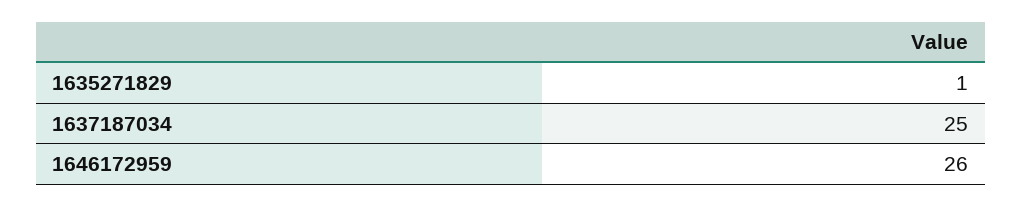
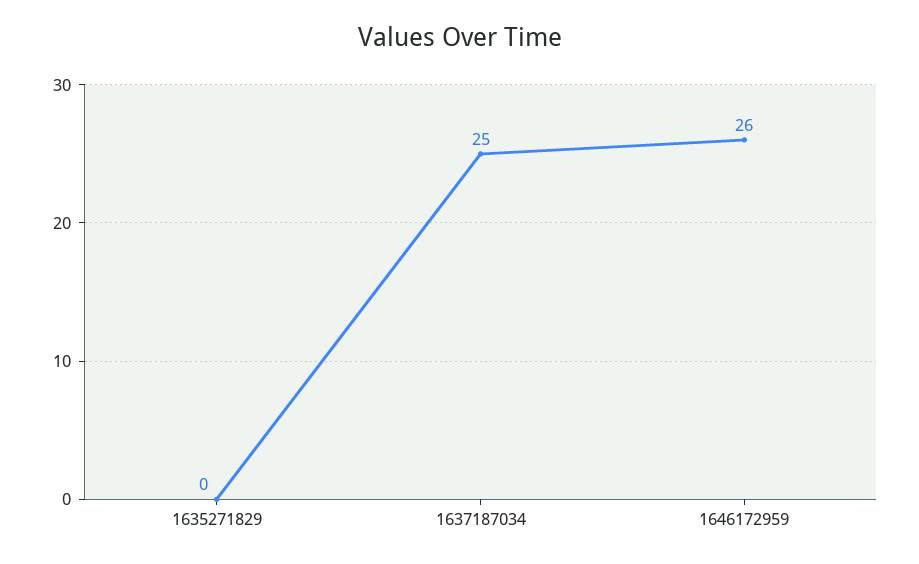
1635271829: 1 -> 0

